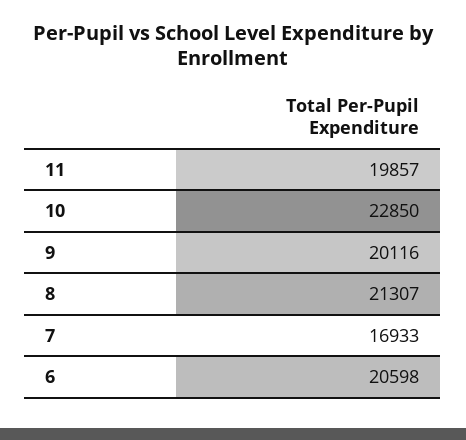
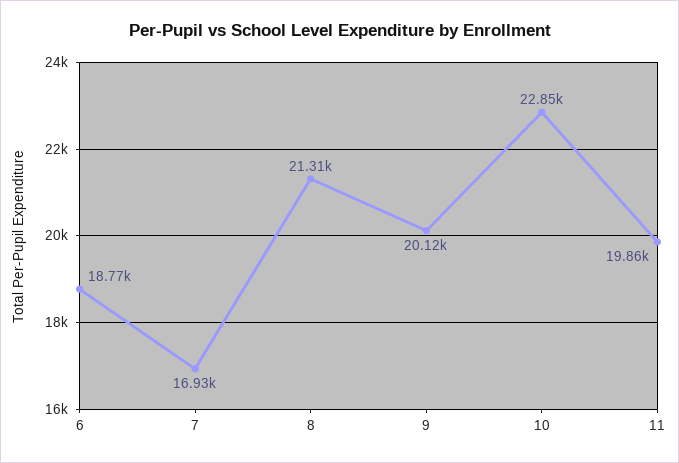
6: 20598 -> 18770

